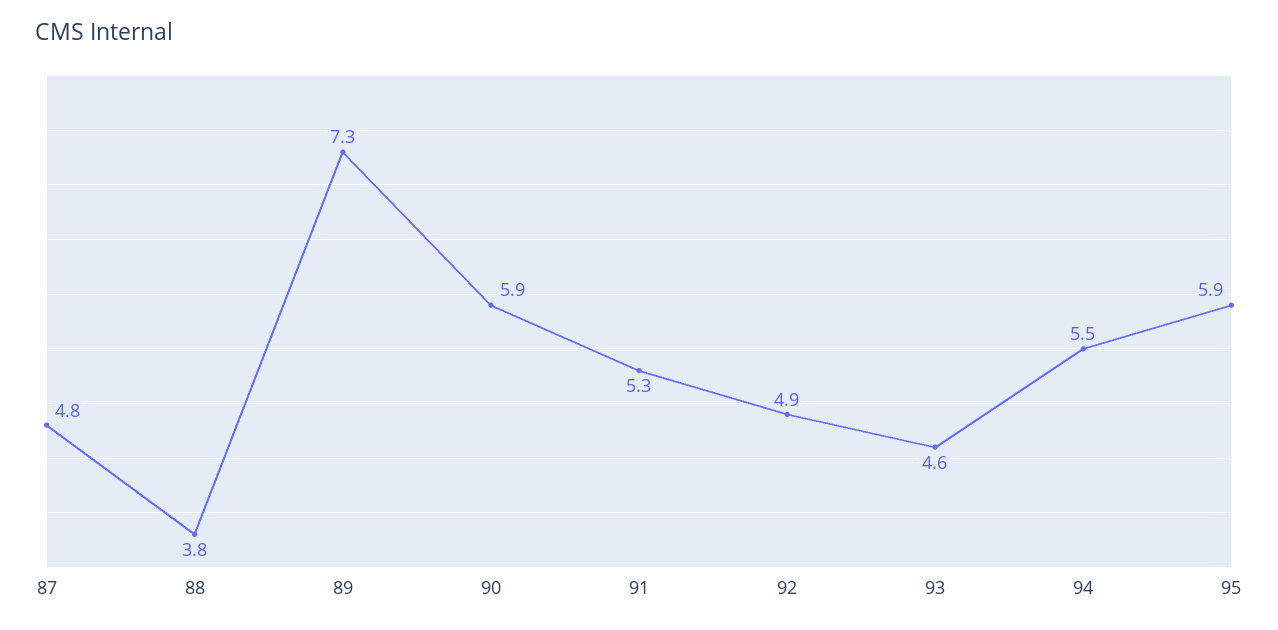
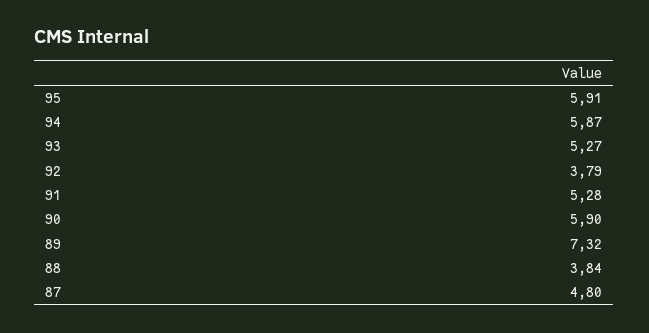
92: 4.9 -> 3.79
93: 4.6 -> 5.27
94: 5.5 -> 5.87

